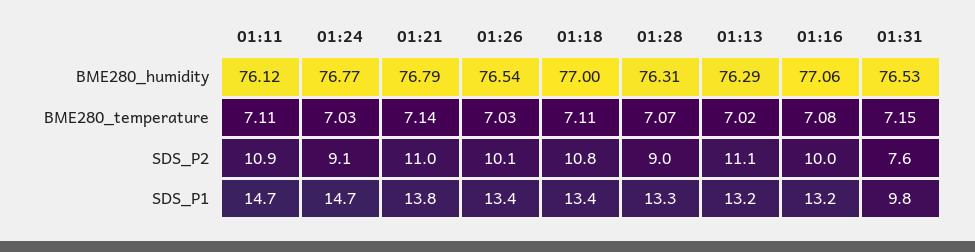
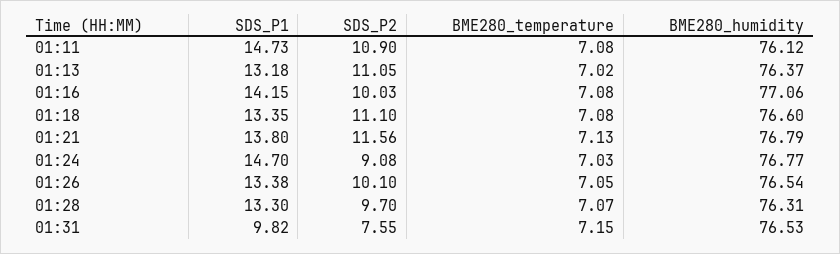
01:18, BME280_humidity: 77 -> 76.6
01:13, BME280_humidity: 76.29 -> 76.37
01:11, BME280_temperature: 7.11 -> 7.08
01:21, BME280_temperature: 7.14 -> 7.13
01:26, BME280_temperature: 7.03 -> 7.05
01:18, BME280_temperature: 7.11 -> 7.08
01:21, SDS_P2: 11 -> 11.56
01:18, SDS_P2: 10.8 -> 11.1
01:28, SDS_P2: 9 -> 9.7
01:16, SDS_P1: 13.2 -> 14.15

